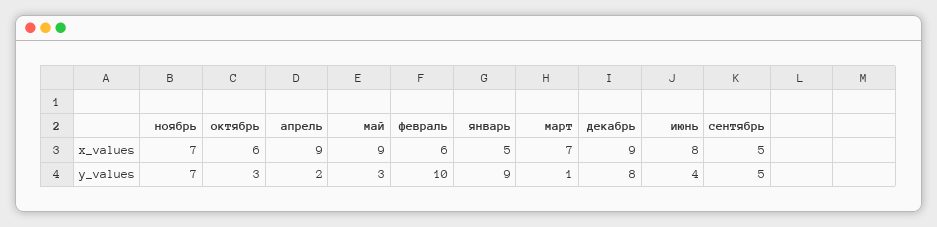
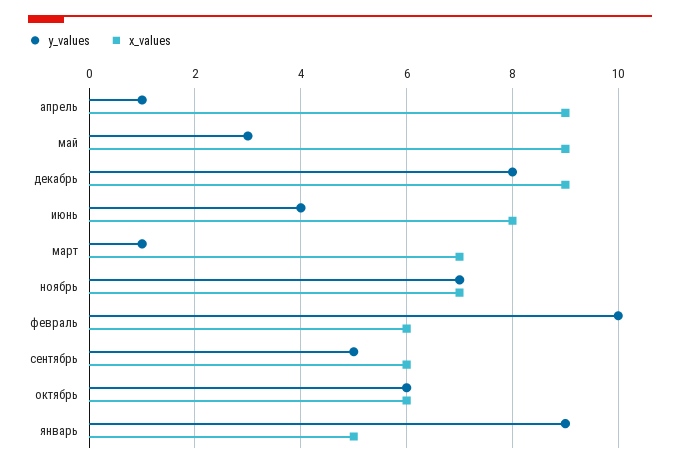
x_values, сентябрь: 5 -> 6
y_values, октябрь: 3 -> 6
y_values, апрель: 2 -> 1

